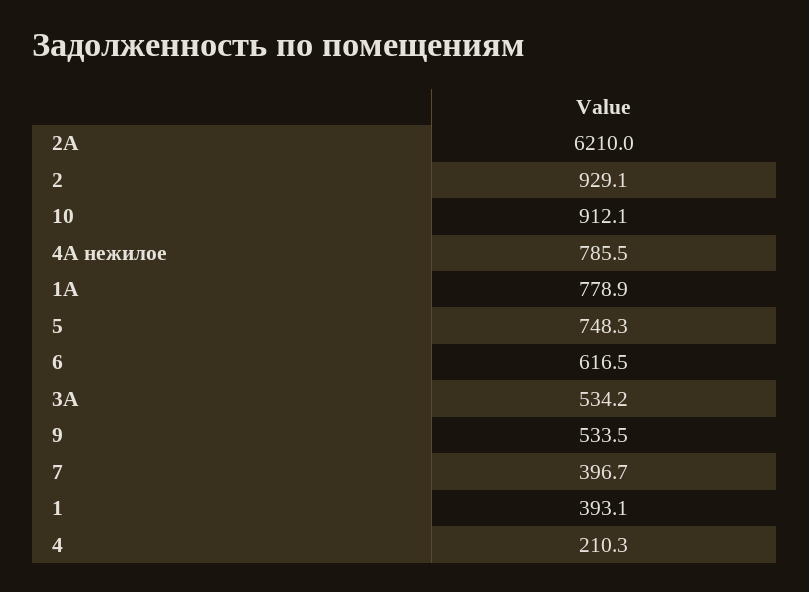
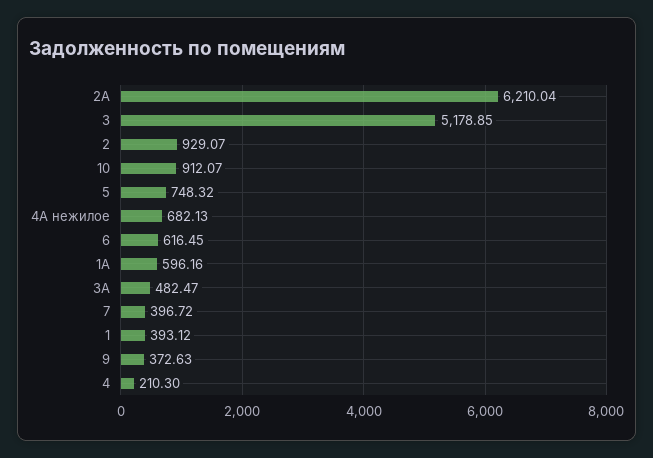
4А нежилое: 785.5 -> 682.13
1А: 778.9 -> 596.16
3А: 534.2 -> 482.47
9: 533.5 -> 372.63
3: none -> 5178.85

